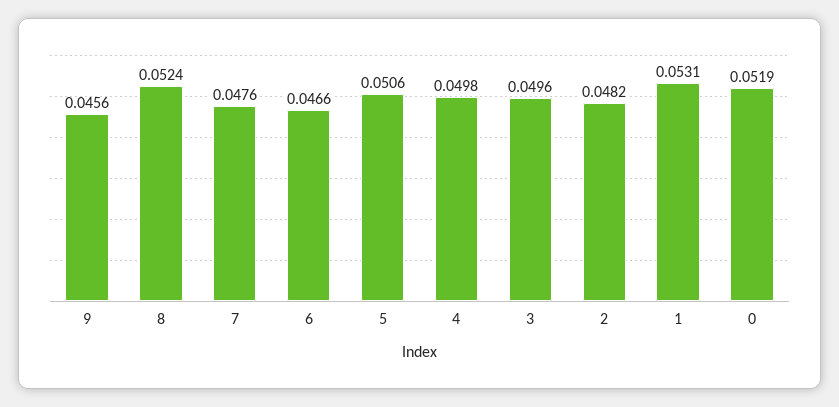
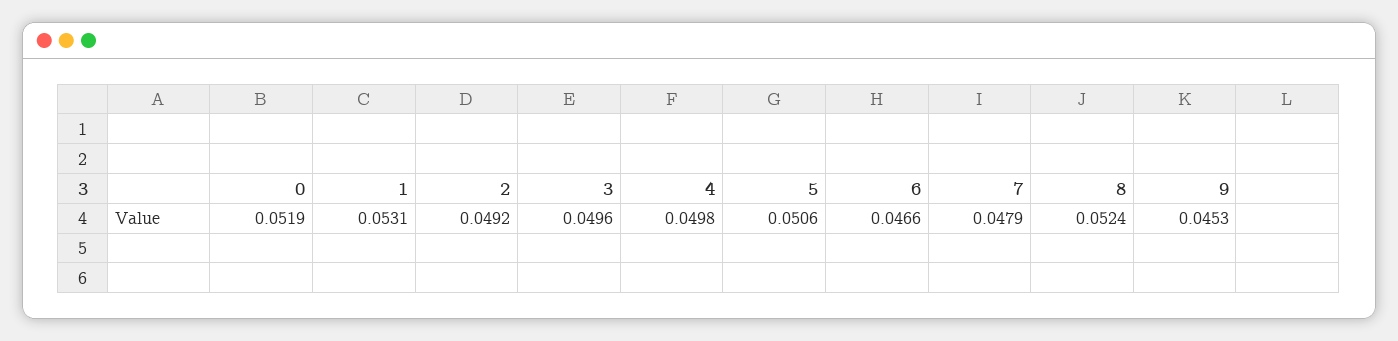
9: 0.0456 -> 0.0453
7: 0.0476 -> 0.0479
2: 0.0482 -> 0.0492

